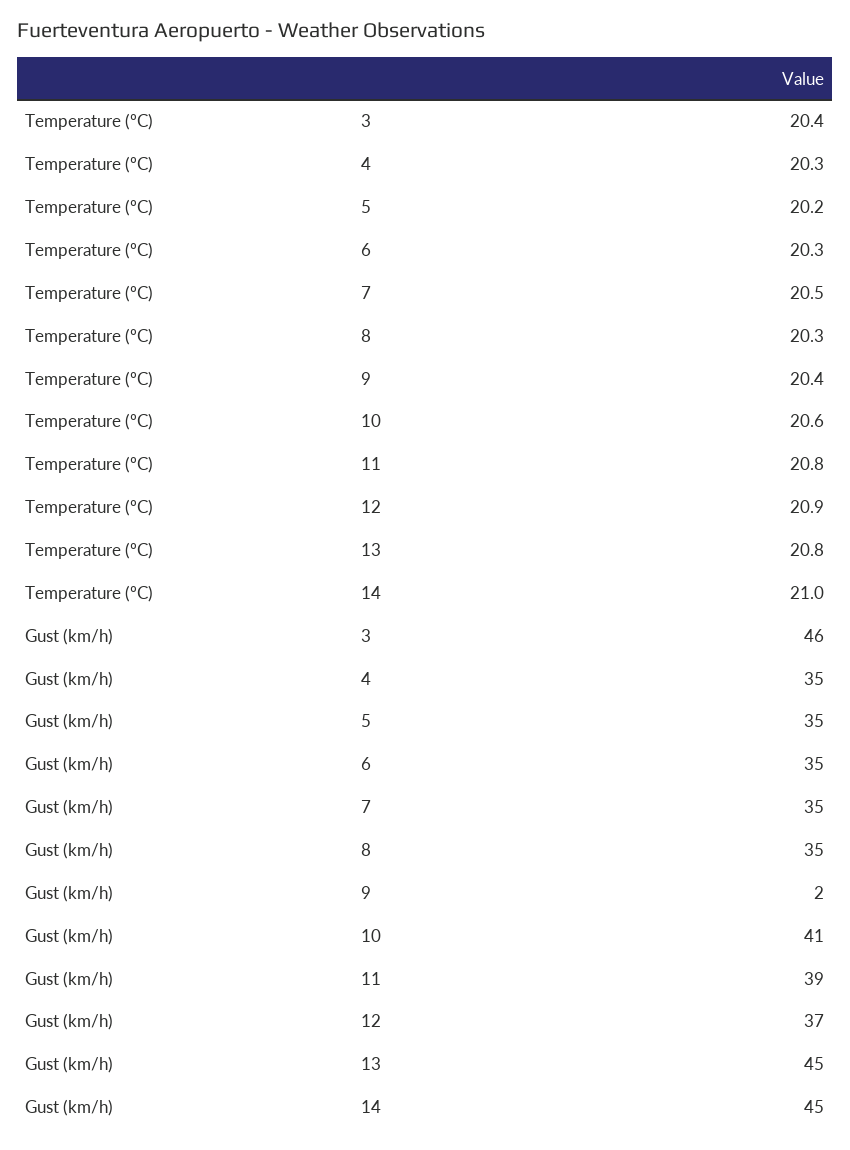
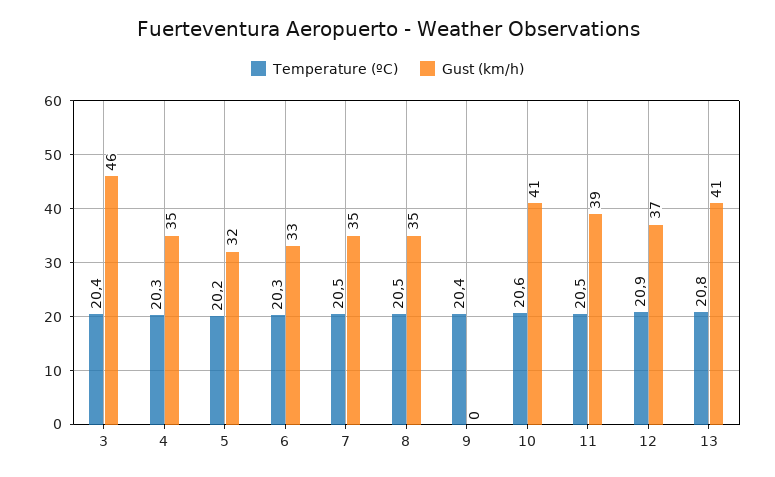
Temperature (ºC), 8: 20.3 -> 20.5
Temperature (ºC), 11: 20.8 -> 20.5
Temperature (ºC), 14: 21 -> none
Gust (km/h), 5: 35 -> 32
Gust (km/h), 6: 35 -> 33
Gust (km/h), 9: 2 -> 0
Gust (km/h), 13: 45 -> 41
Gust (km/h), 14: 45 -> none

